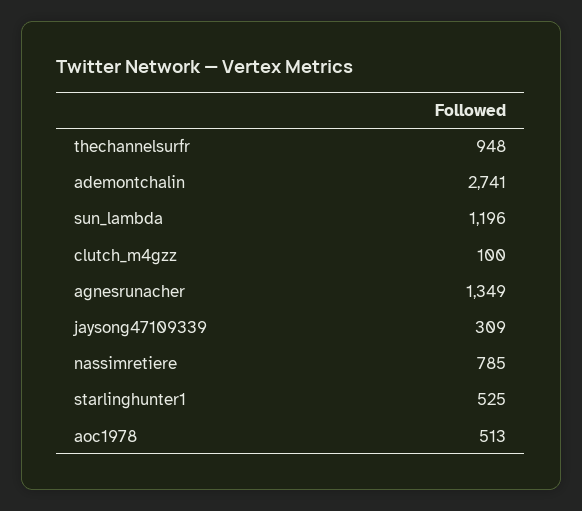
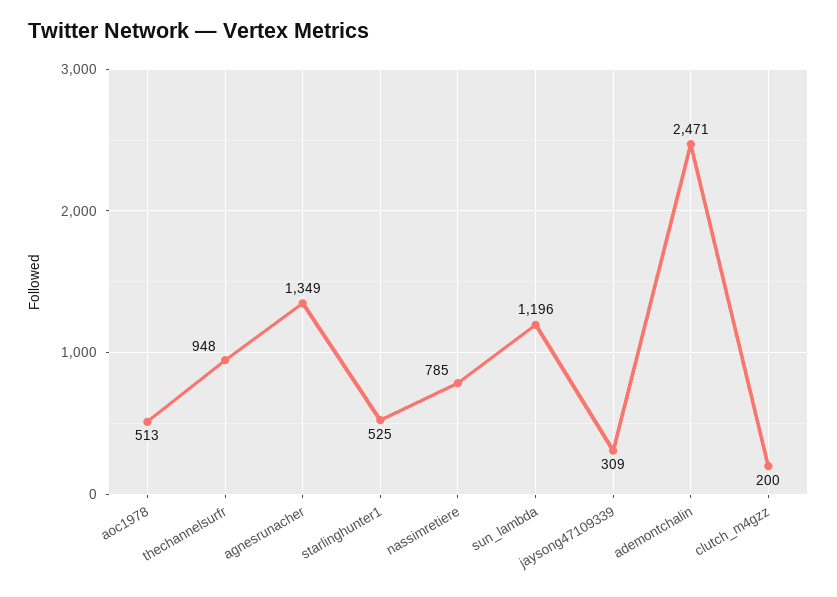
ademontchalin: 2741 -> 2471
clutch_m4gzz: 100 -> 200

